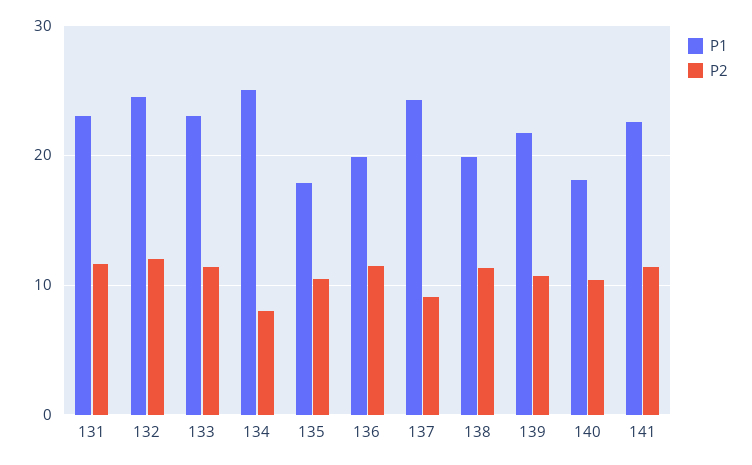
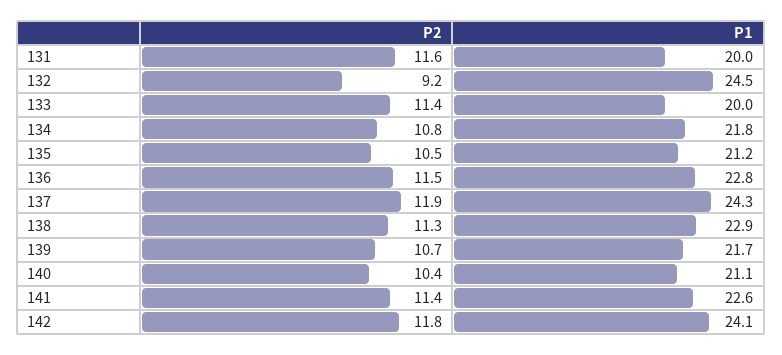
P1, 131: 23 -> 20
P2, 132: 12 -> 9.2
P1, 133: 23 -> 20
P1, 134: 25 -> 21.8
P2, 134: 8 -> 10.8
P1, 135: 18 -> 21.2
P1, 136: 20 -> 22.8
P2, 137: 9 -> 11.9
P1, 138: 20 -> 22.9
P1, 140: 18 -> 21.1
P2, 142: none -> 11.8
P1, 142: none -> 24.1

